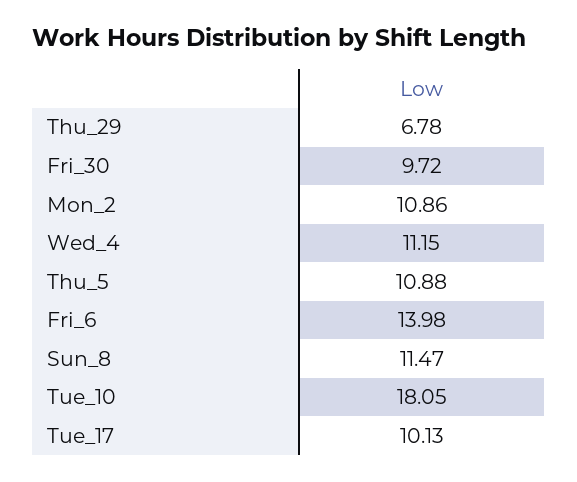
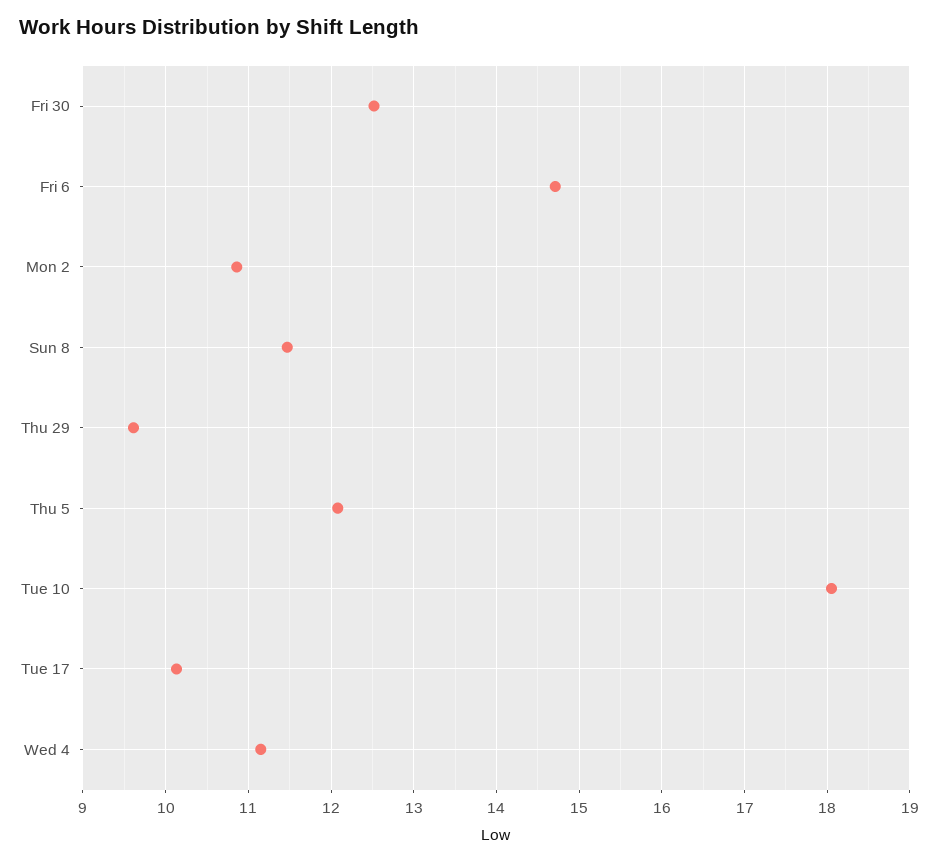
Thu_29: 6.78 -> 9.6
Fri_30: 9.72 -> 12.5
Thu_5: 10.88 -> 12.1
Fri_6: 13.98 -> 14.7

